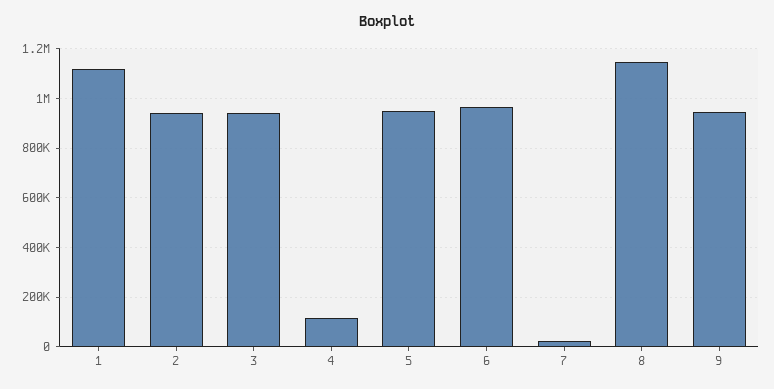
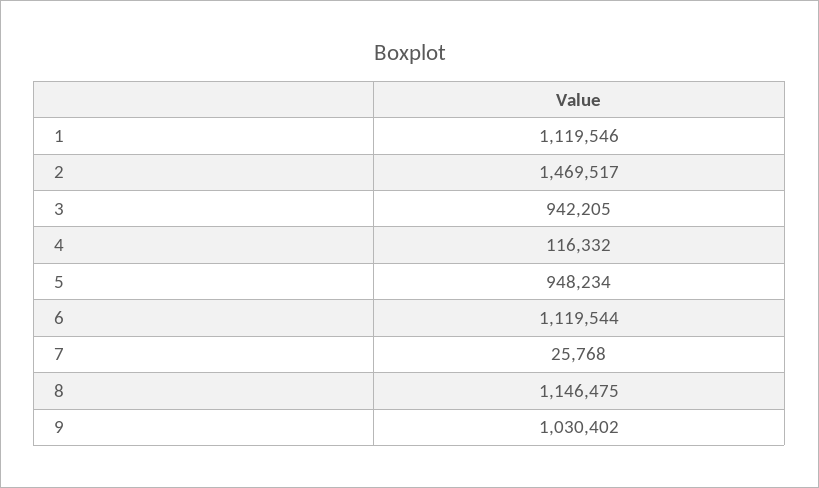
2: 950000 -> 1469517
6: 975000 -> 1119544
9: 950000 -> 1030402

